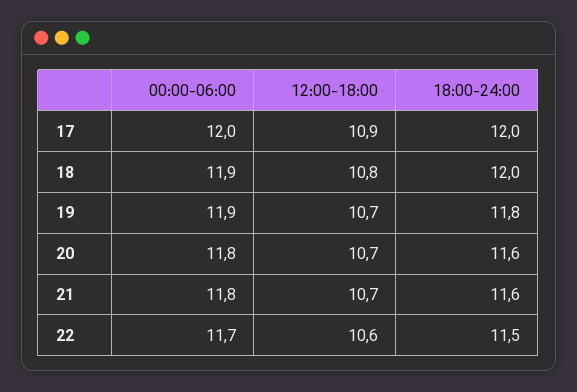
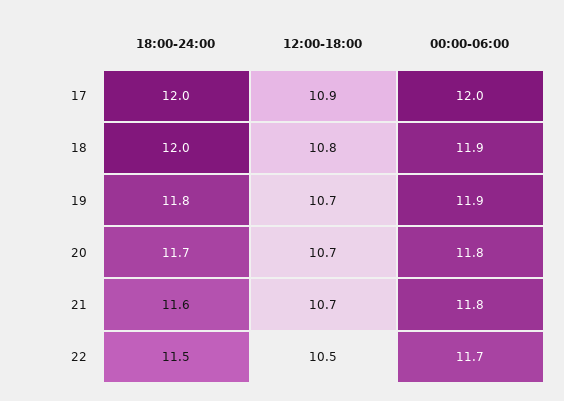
18:00-24:00, 20: 11.6 -> 11.7
12:00-18:00, 22: 10.6 -> 10.5

